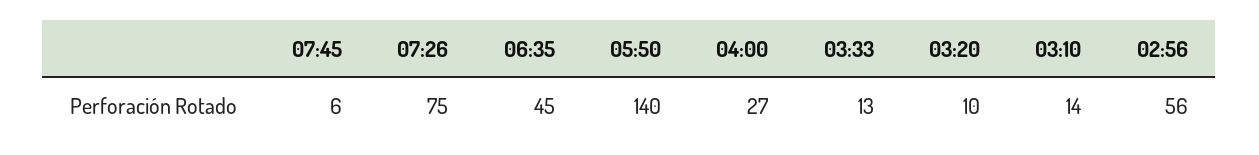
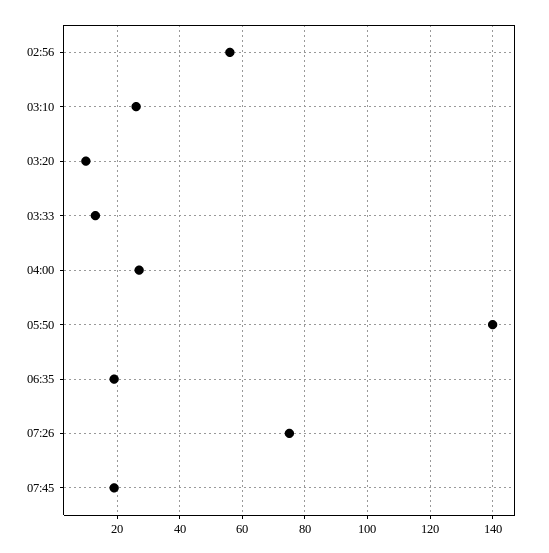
07:45: 6 -> 20
06:35: 45 -> 20
03:10: 14 -> 25

